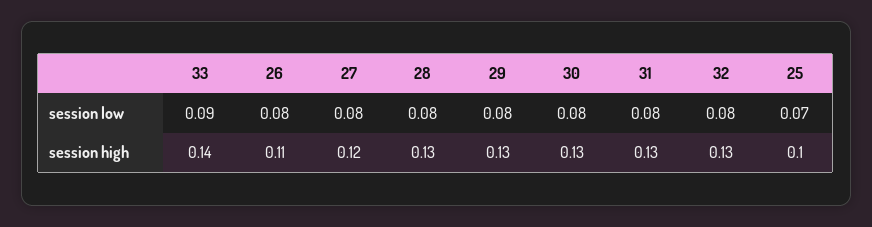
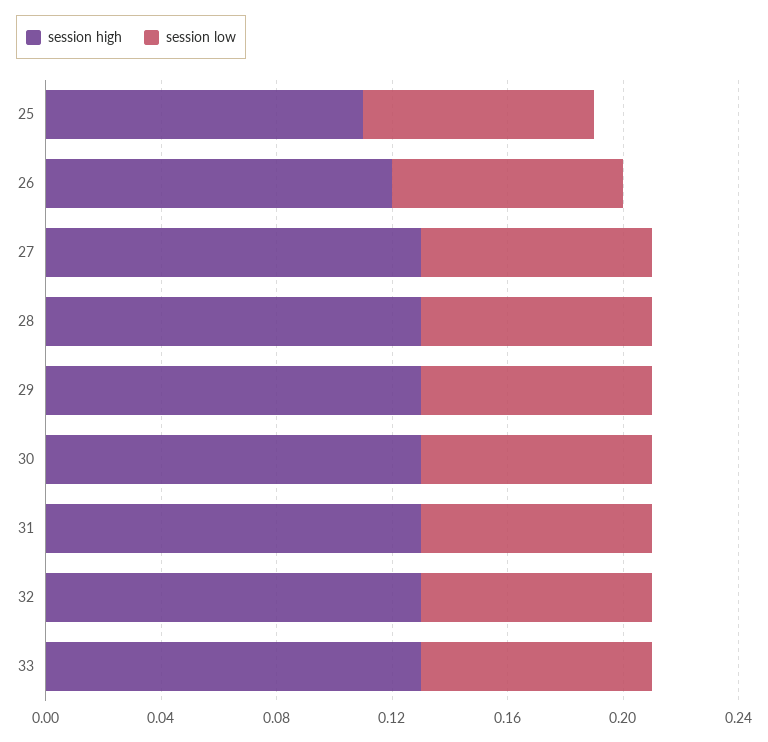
session low, 33: 0.09 -> 0.08
session low, 25: 0.07 -> 0.08
session high, 33: 0.14 -> 0.13
session high, 26: 0.11 -> 0.12
session high, 27: 0.12 -> 0.13
session high, 25: 0.1 -> 0.11

